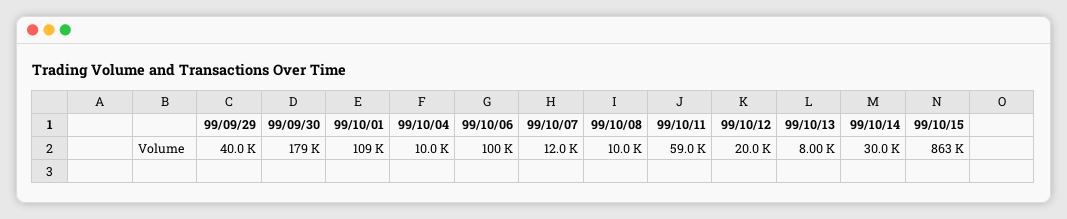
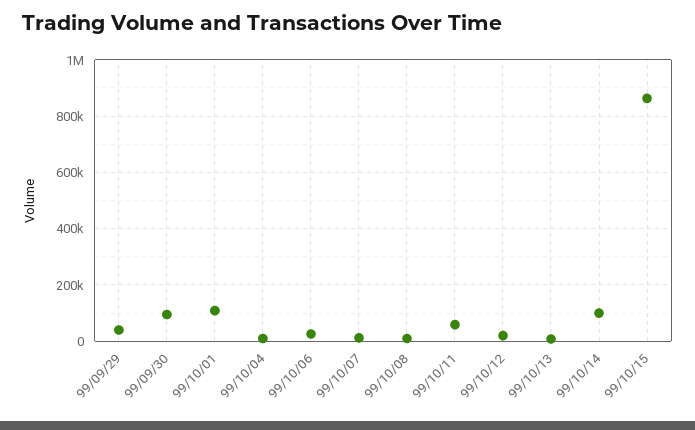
99/09/30: 179000 -> 100000
99/10/06: 100000 -> 25000
99/10/14: 30000 -> 100000

